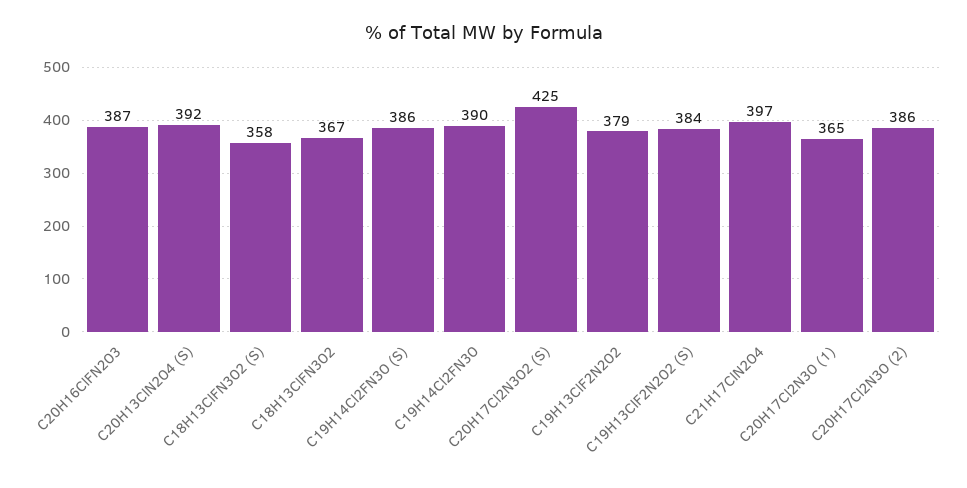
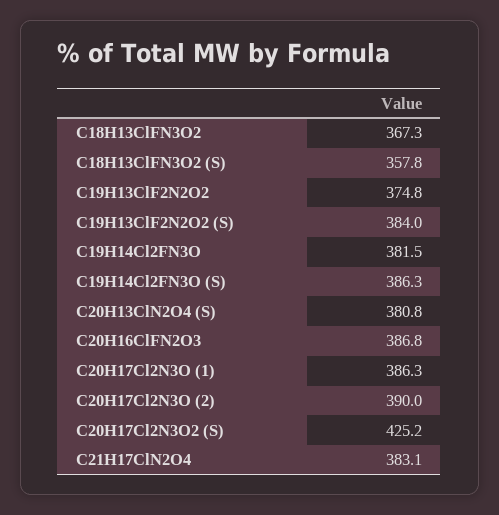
C20H13ClN2O4 (S): 392 -> 380.8
C19H14Cl2FN3O: 390 -> 381.5
C19H13ClF2N2O2: 379 -> 374.8
C21H17ClN2O4: 397 -> 383.1
C20H17Cl2N3O (1): 365 -> 386.3
C20H17Cl2N3O (2): 386 -> 390

